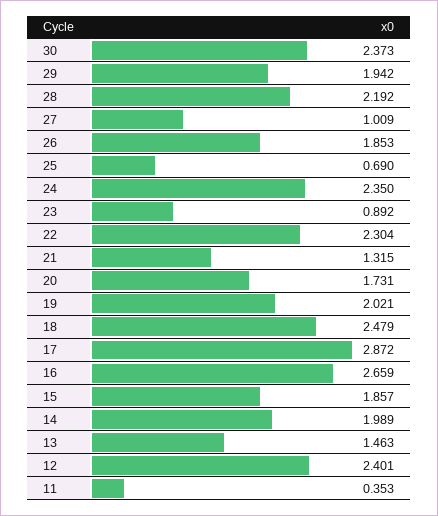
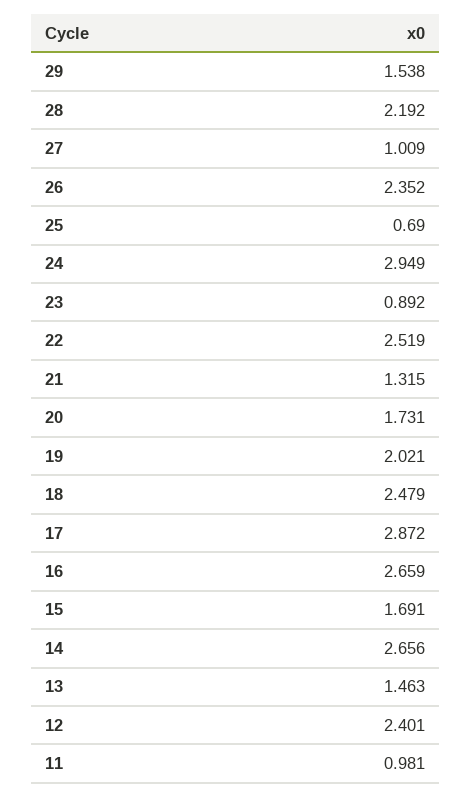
30: 2.373 -> none
29: 1.942 -> 1.538
26: 1.853 -> 2.352
24: 2.35 -> 2.949
22: 2.304 -> 2.519
15: 1.857 -> 1.691
14: 1.989 -> 2.656
11: 0.353 -> 0.981

